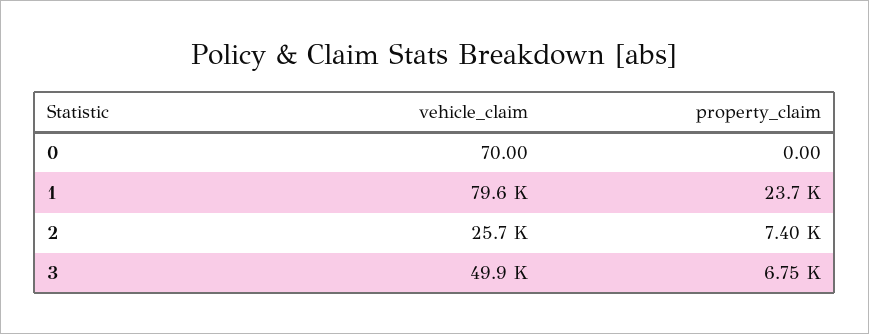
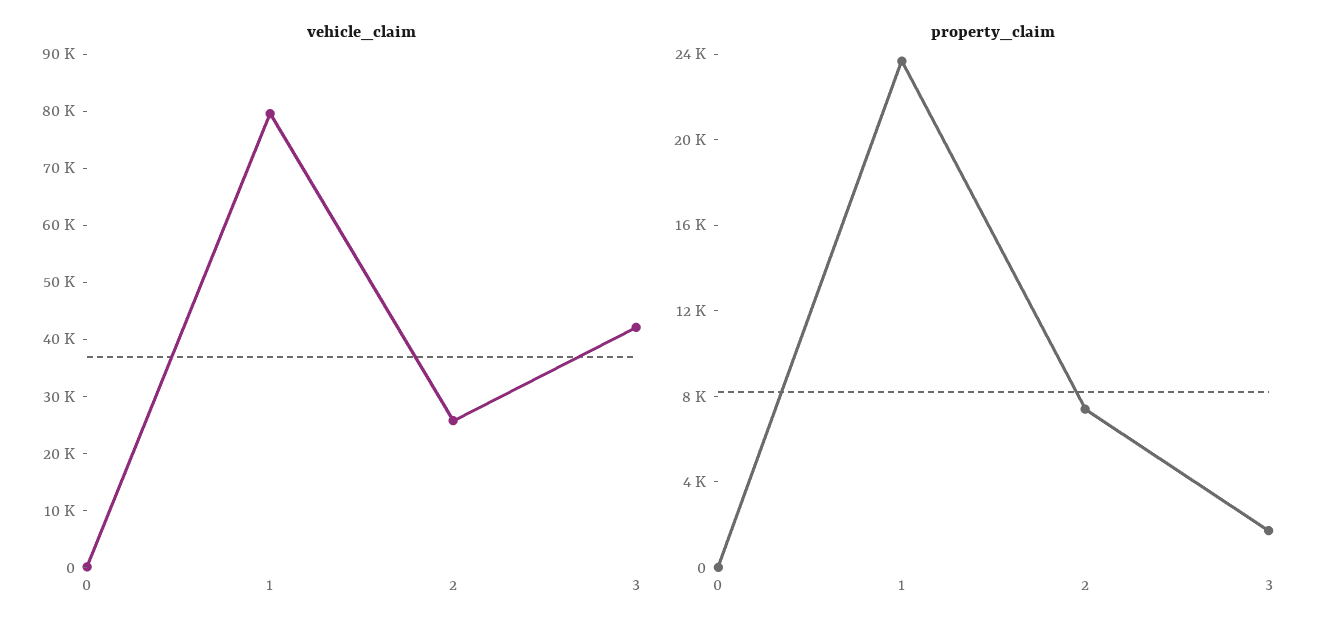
vehicle_claim, 3: 49900 -> 42000
property_claim, 3: 6750 -> 2000

